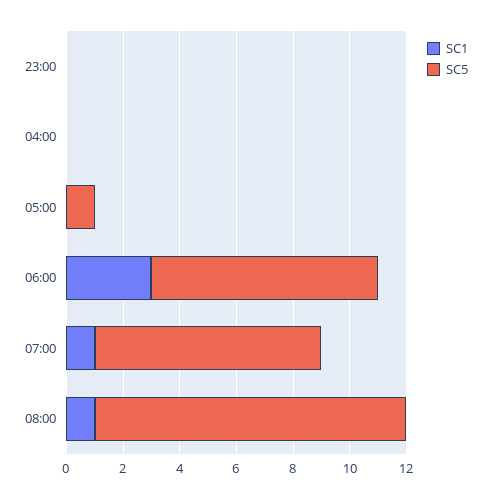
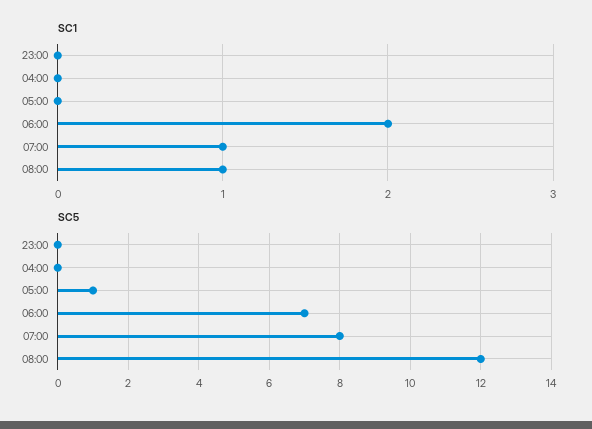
SC1, 06:00: 3 -> 2
SC5, 06:00: 8 -> 7
SC5, 08:00: 11 -> 12

